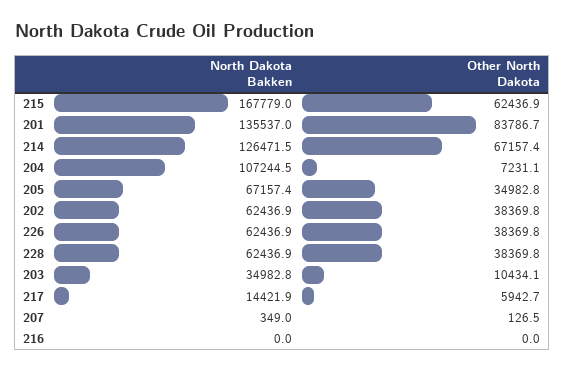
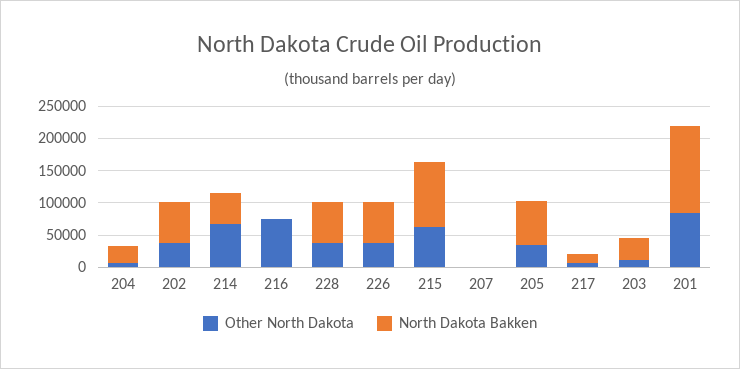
North Dakota Bakken, 215: 167779 -> 100000
North Dakota Bakken, 214: 126471.5 -> 50000
North Dakota Bakken, 204: 107244.5 -> 25000
Other North Dakota, 216: 0 -> 75000

